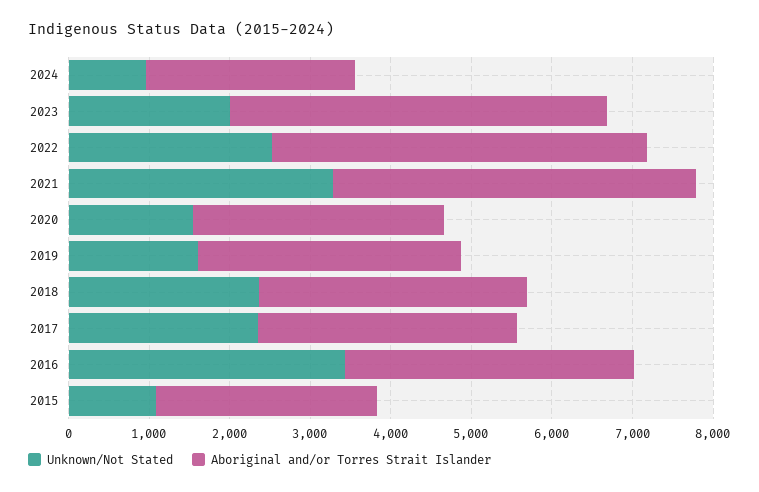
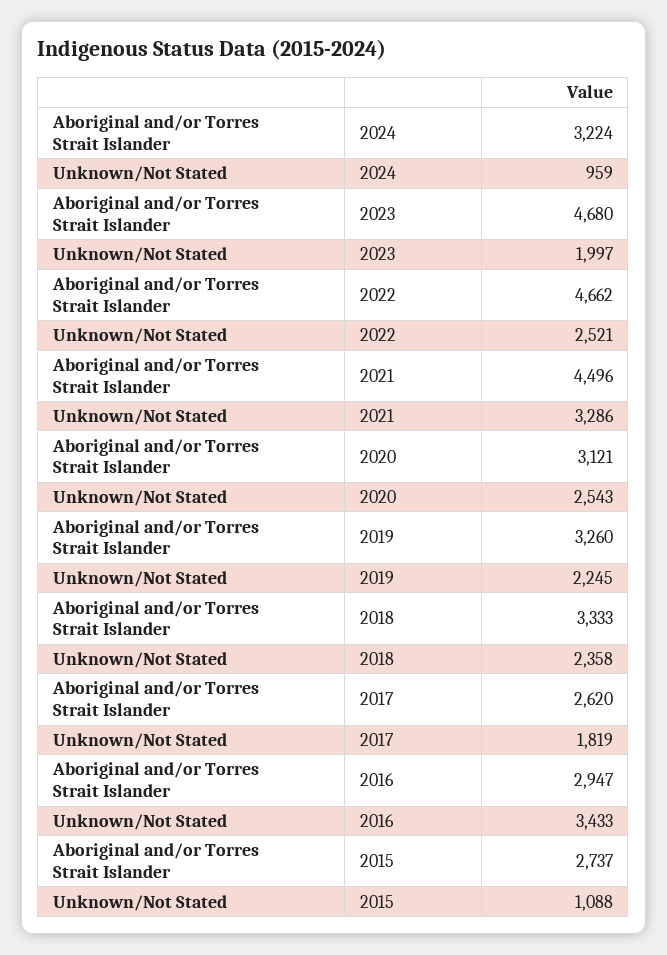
Aboriginal and/or Torres Strait Islander, 2024: 2600 -> 3224
Unknown/Not Stated, 2020: 1600 -> 2543
Unknown/Not Stated, 2019: 1600 -> 2245
Unknown/Not Stated, 2017: 2400 -> 1819
Aboriginal and/or Torres Strait Islander, 2017: 3200 -> 2620
Aboriginal and/or Torres Strait Islander, 2016: 3600 -> 2947

